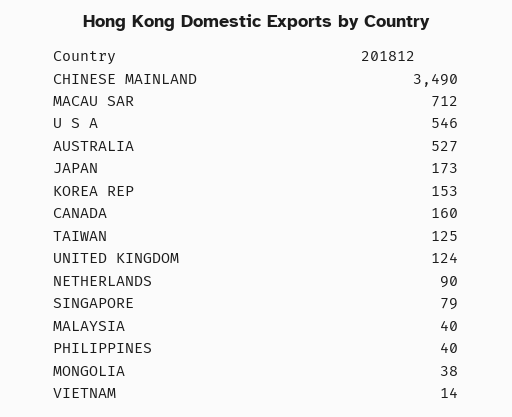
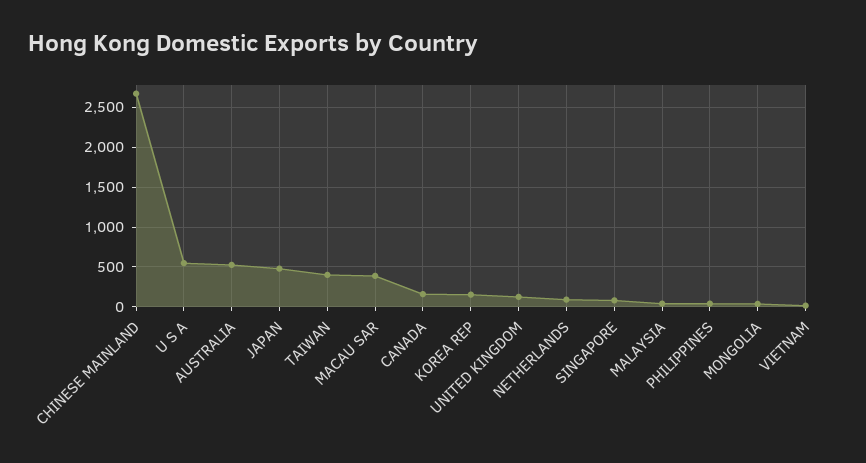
CHINESE MAINLAND: 3490 -> 2700
MACAU SAR: 712 -> 400
JAPAN: 173 -> 500
TAIWAN: 125 -> 400

